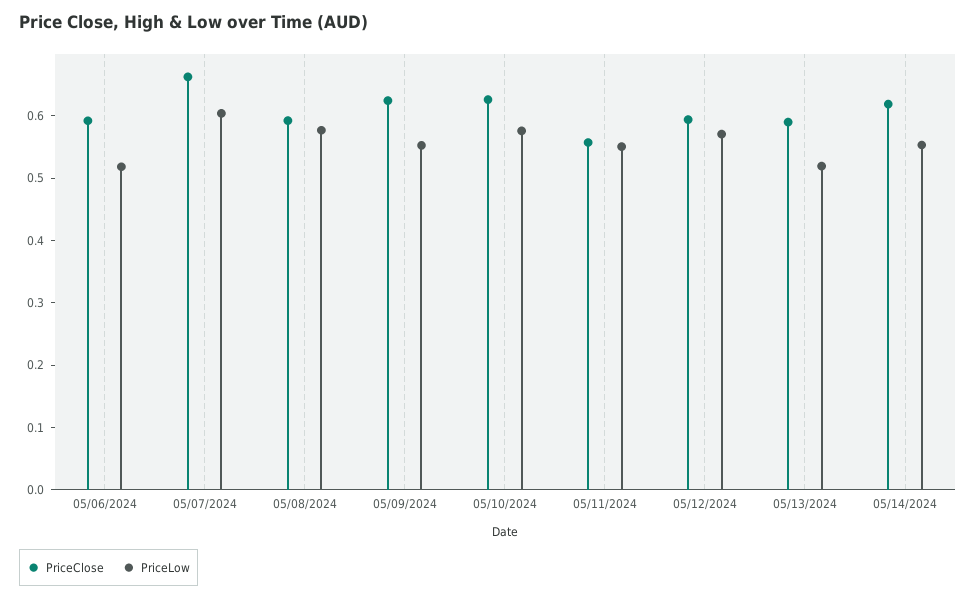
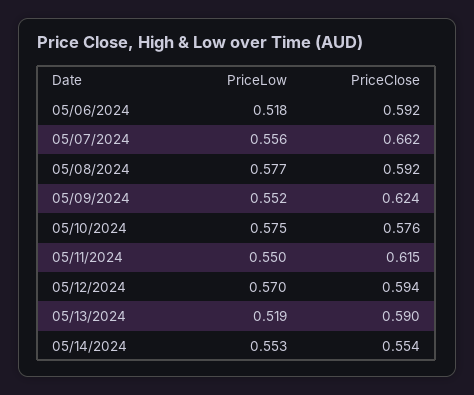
PriceLow, 05/07/2024: 0.6 -> 0.556
PriceClose, 05/10/2024: 0.62 -> 0.576
PriceClose, 05/11/2024: 0.56 -> 0.615
PriceClose, 05/14/2024: 0.62 -> 0.554

